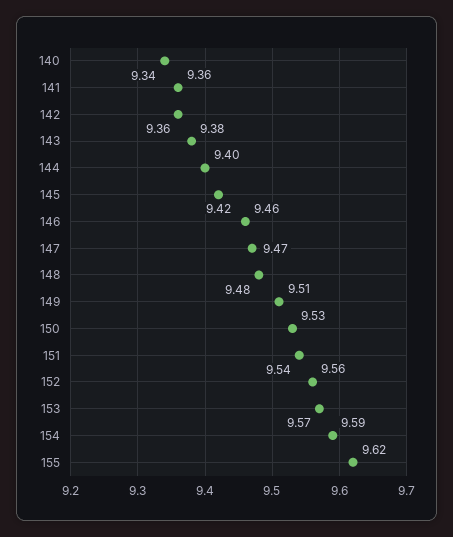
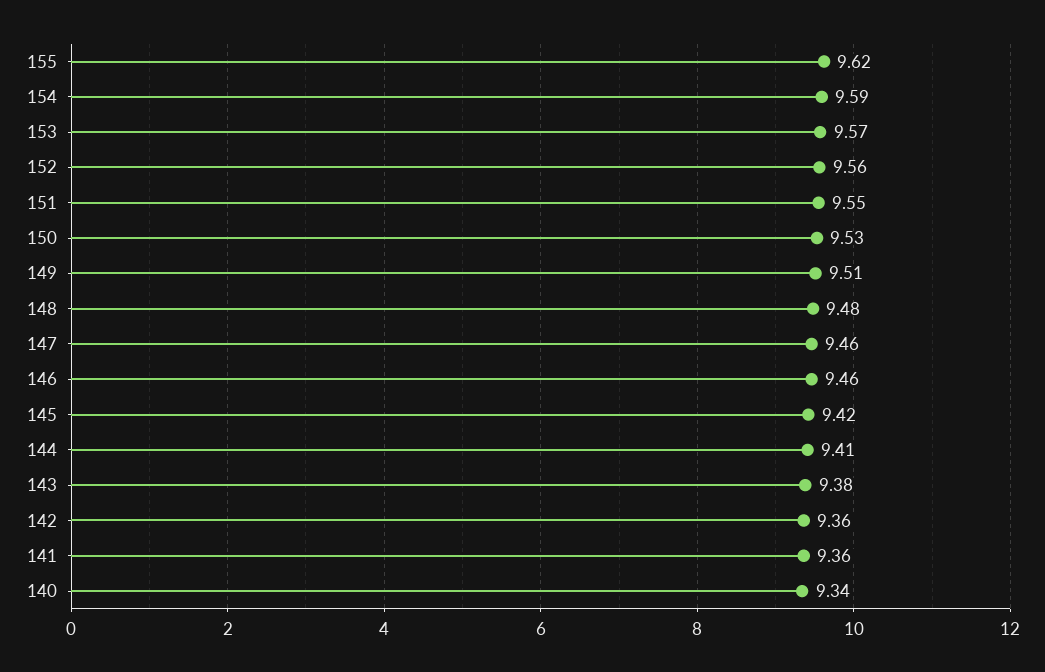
144: 9.4 -> 9.41
147: 9.47 -> 9.46
151: 9.54 -> 9.55

